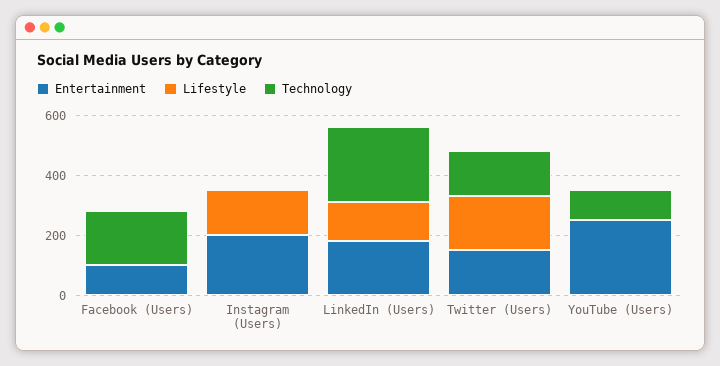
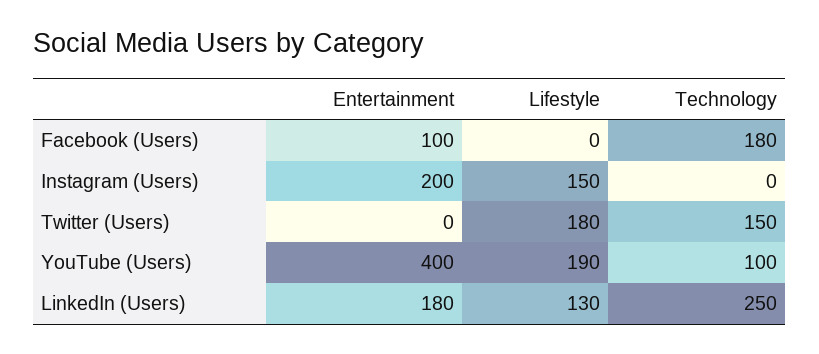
Entertainment, Twitter (Users): 150 -> 0
Entertainment, YouTube (Users): 250 -> 400
Lifestyle, YouTube (Users): 0 -> 190

